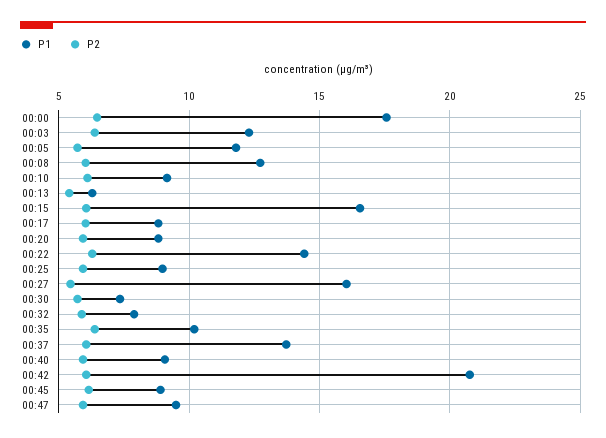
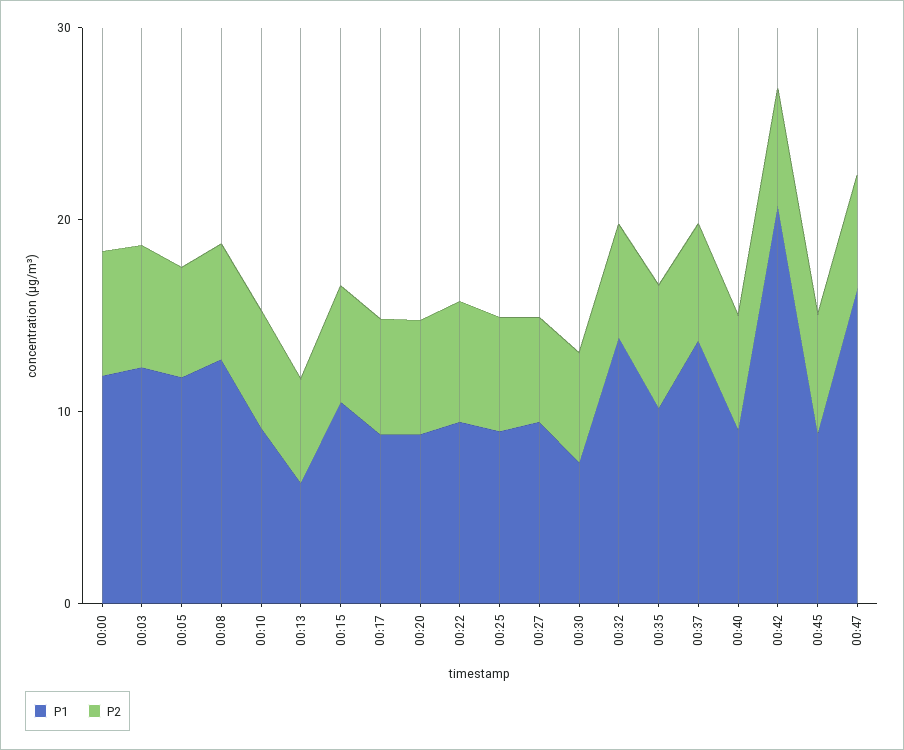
P1, 00:00: 17.5 -> 12
P1, 00:15: 16.5 -> 10
P1, 00:22: 14.5 -> 10
P1, 00:27: 16 -> 10
P1, 00:32: 8 -> 14
P1, 00:47: 9.5 -> 16

